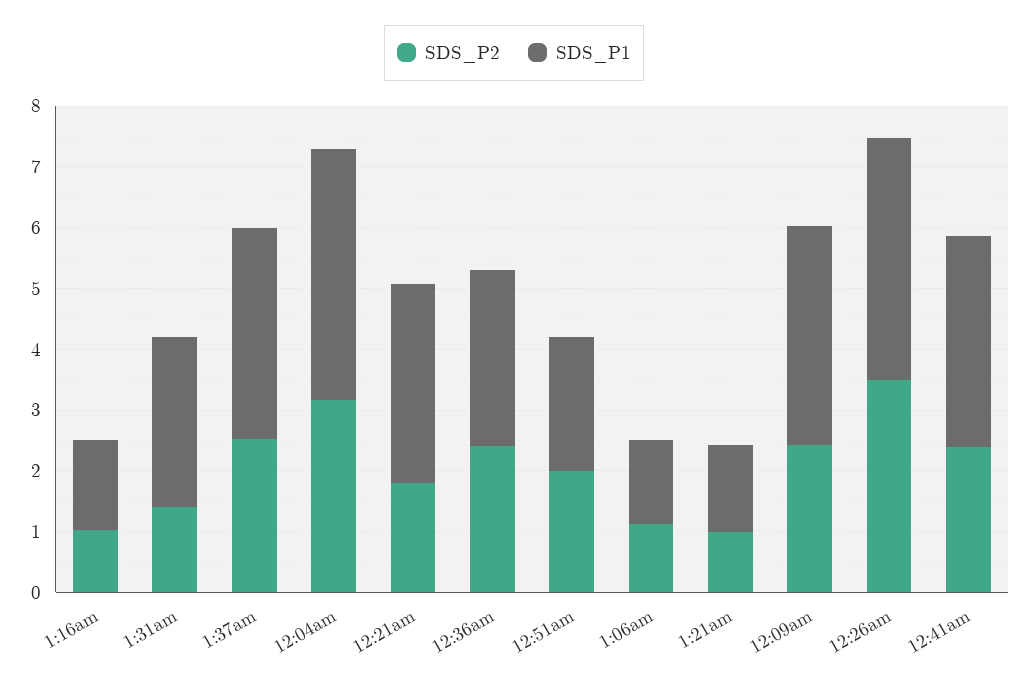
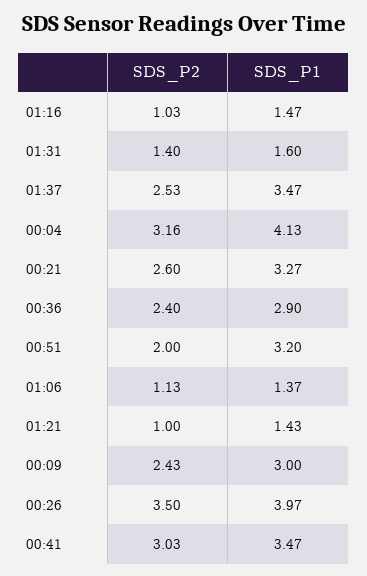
SDS_P1, 1:31am: 2.8 -> 1.6
SDS_P2, 12:21am: 1.8 -> 2.6
SDS_P1, 12:51am: 2.2 -> 3.2
SDS_P1, 12:09am: 3.6 -> 3
SDS_P2, 12:41am: 2.4 -> 3.03

